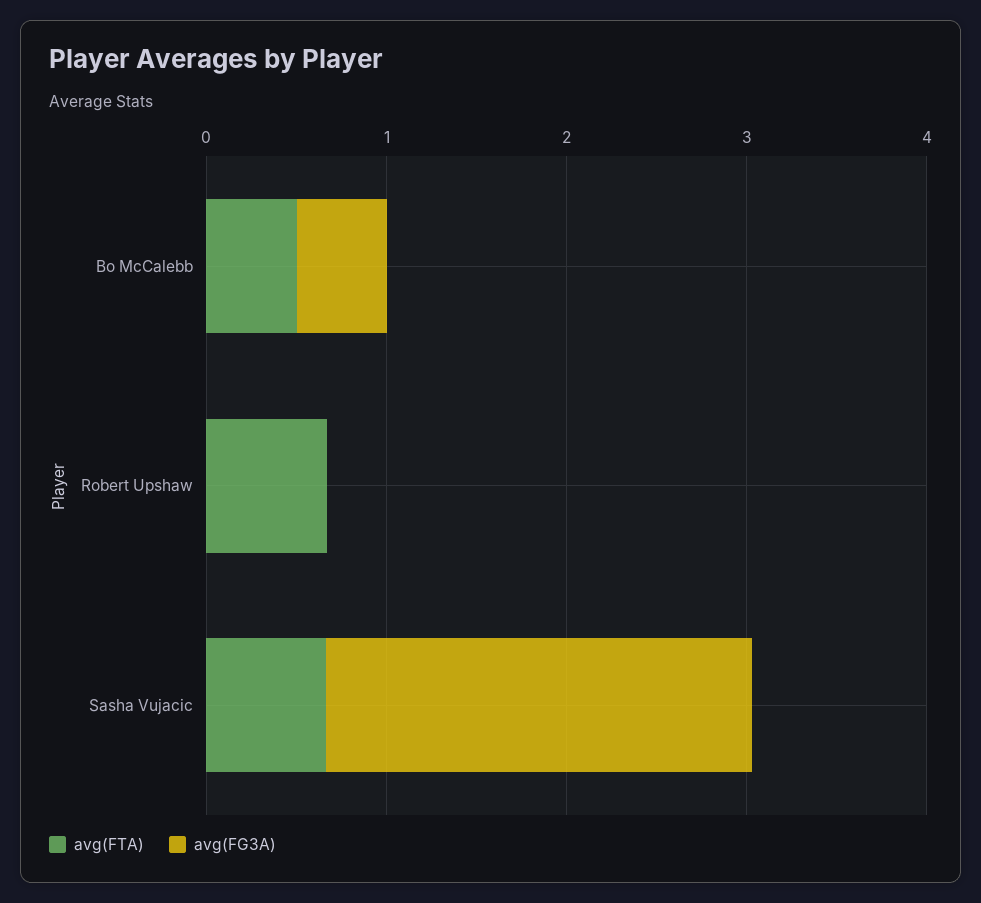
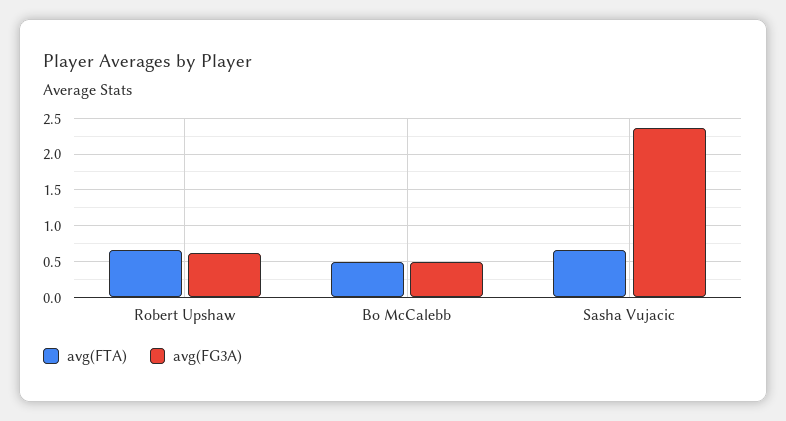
avg(FG3A), Robert Upshaw: 0 -> 0.6

